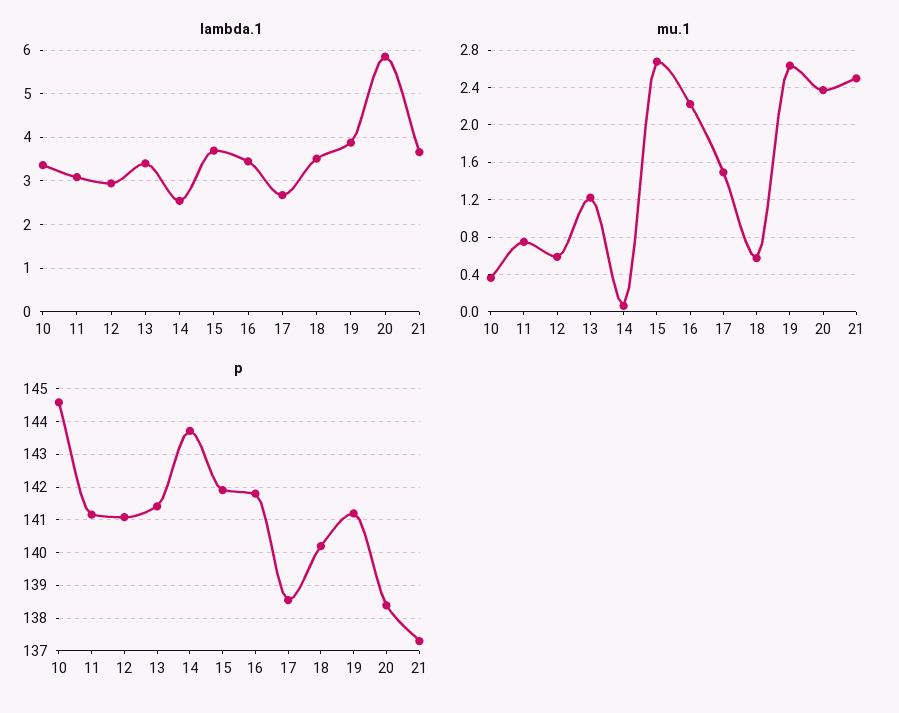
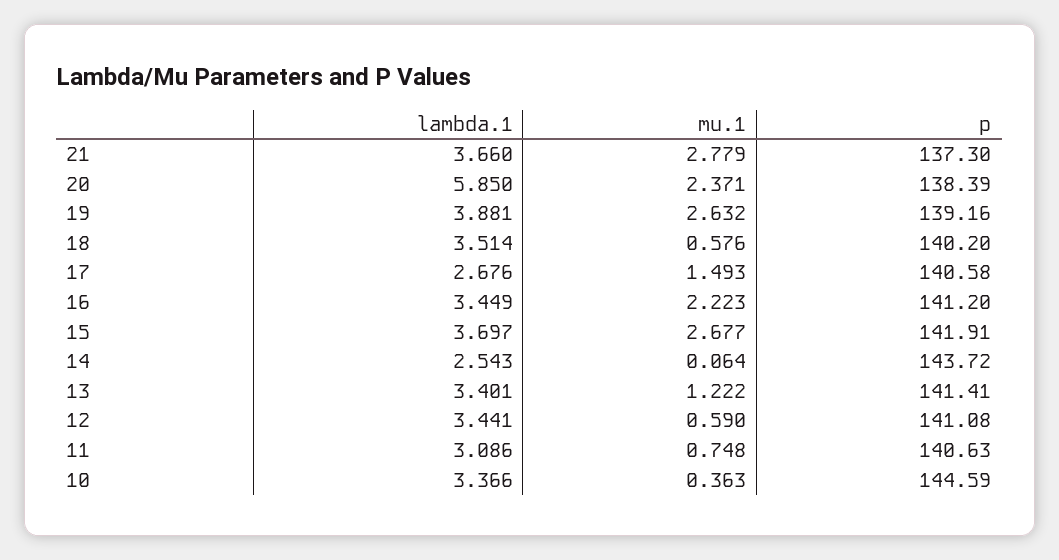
lambda.1, 12: 3 -> 3.441
mu.1, 21: 2.5 -> 2.779
p, 11: 141.2 -> 140.63
p, 16: 141.8 -> 141.2
p, 17: 138.6 -> 140.58
p, 19: 141.2 -> 139.16

